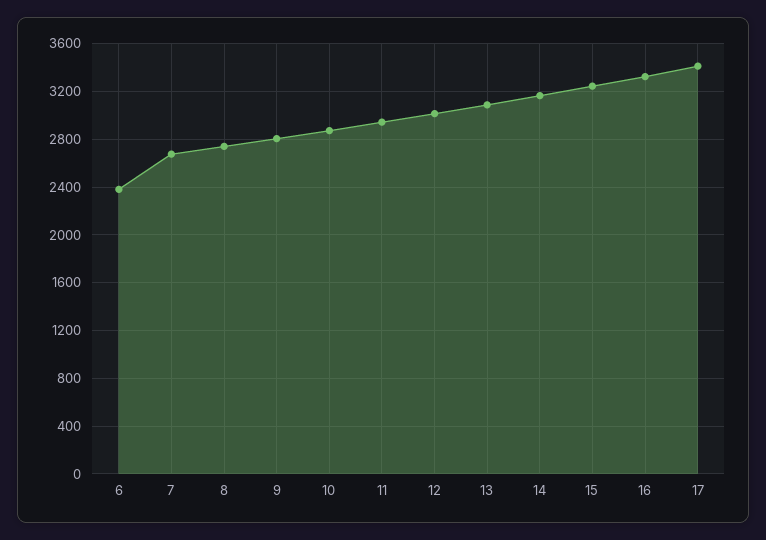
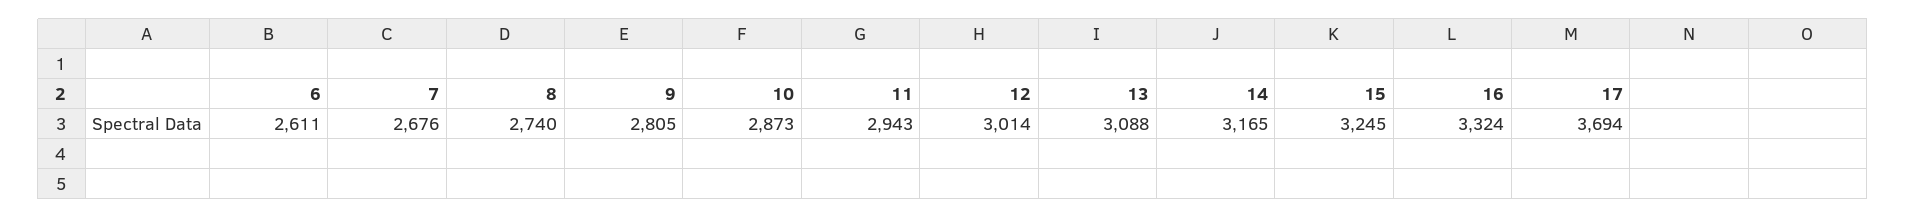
6: 2400 -> 2611
17: 3400 -> 3694

